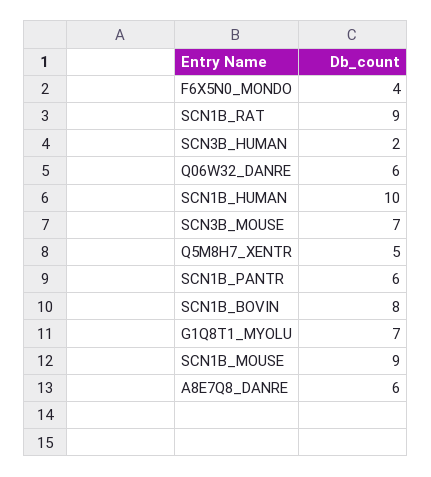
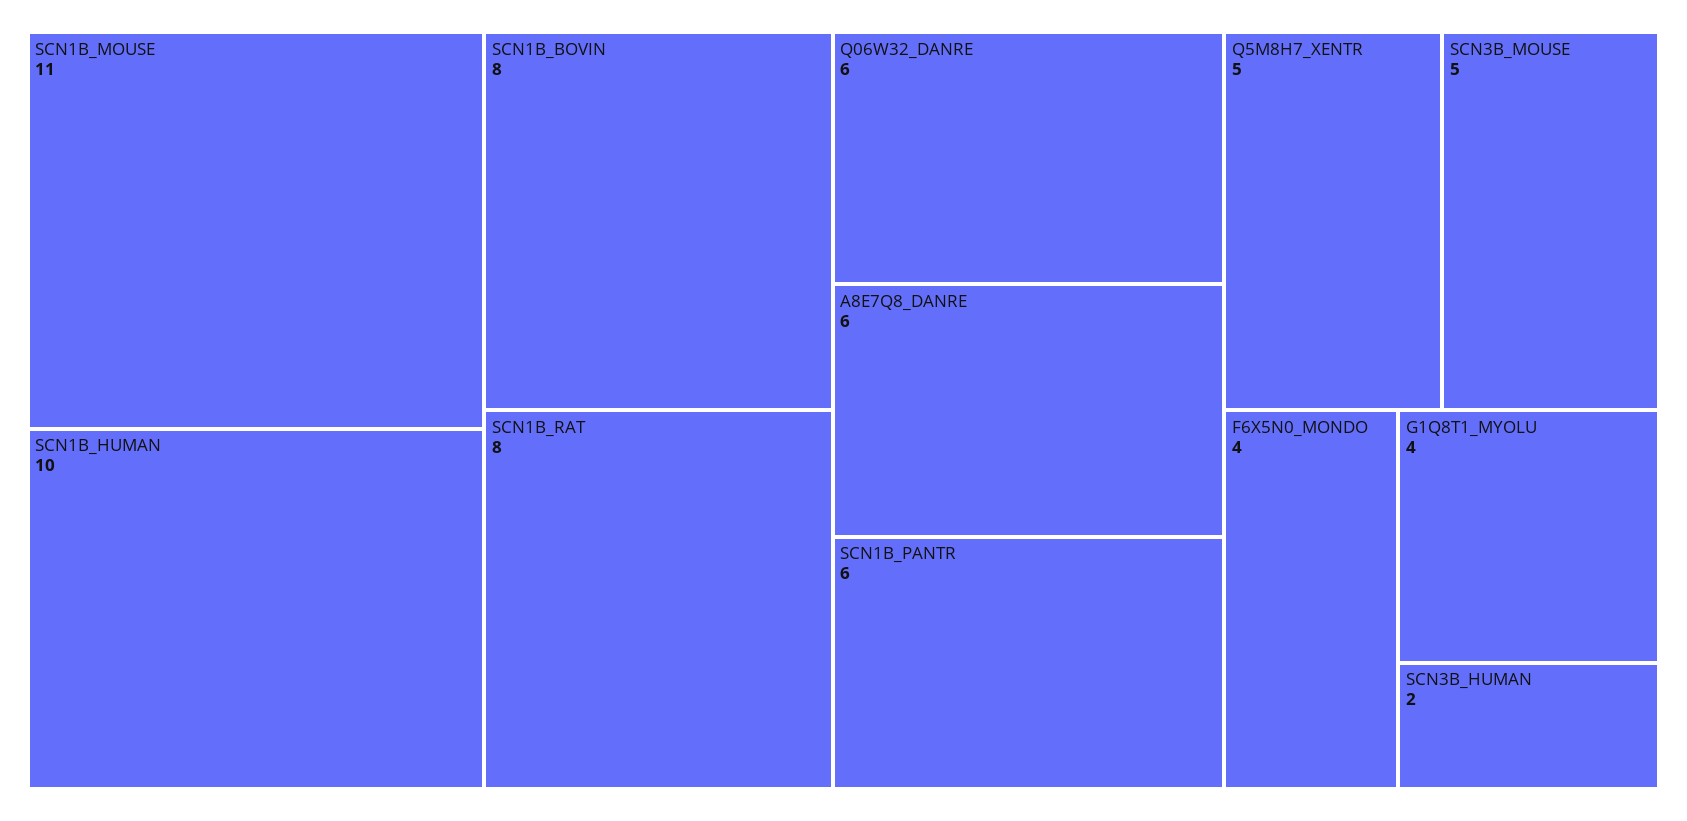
SCN1B_RAT: 9 -> 8
SCN3B_MOUSE: 7 -> 5
G1Q8T1_MYOLU: 7 -> 4
SCN1B_MOUSE: 9 -> 11

